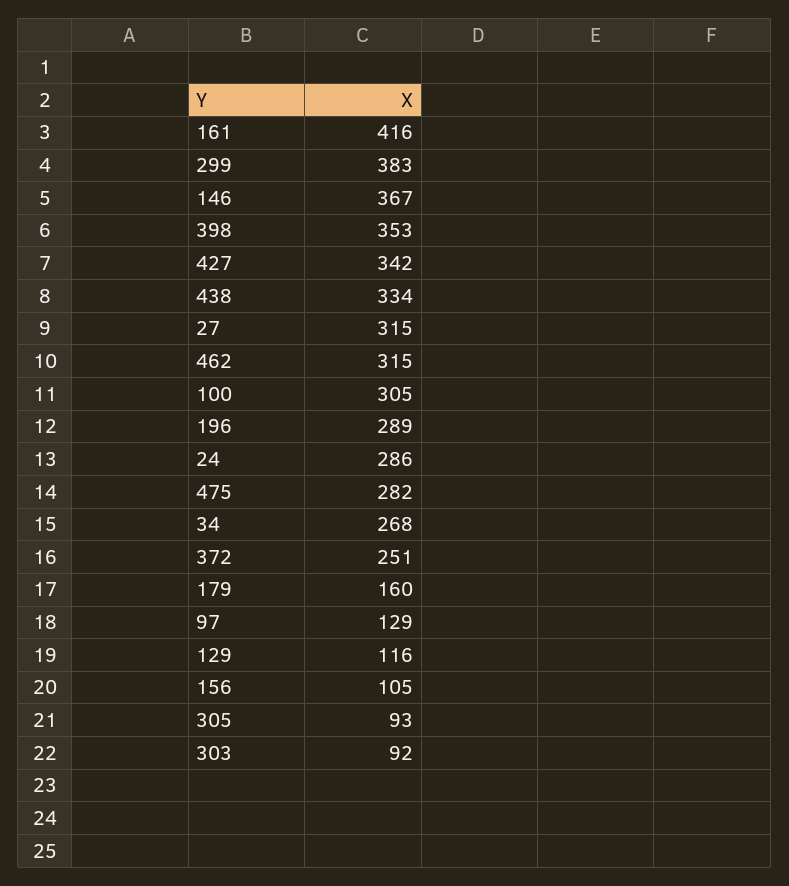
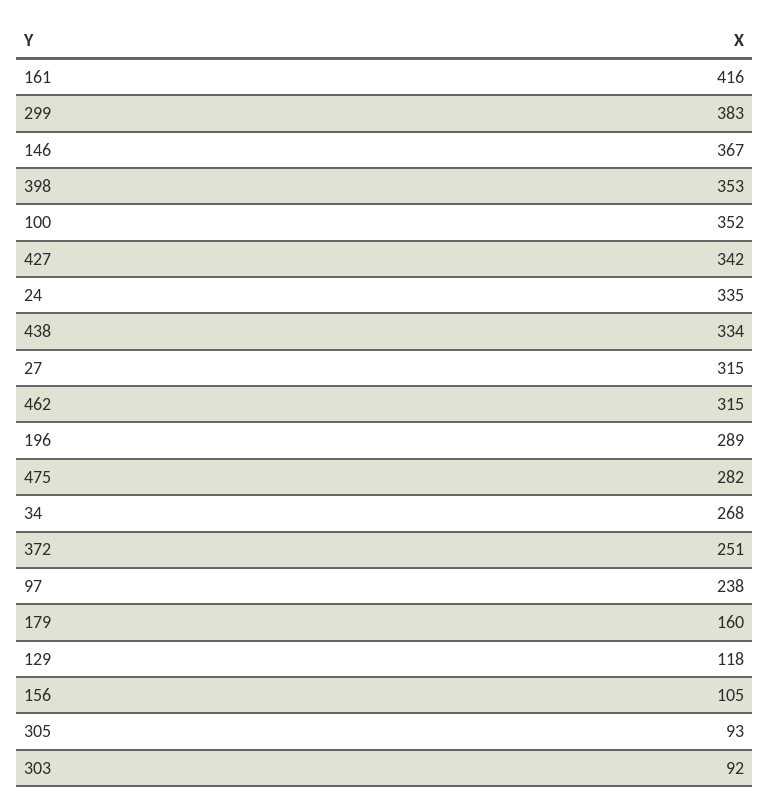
100: 305 -> 352
24: 286 -> 335
97: 129 -> 238
129: 116 -> 118

